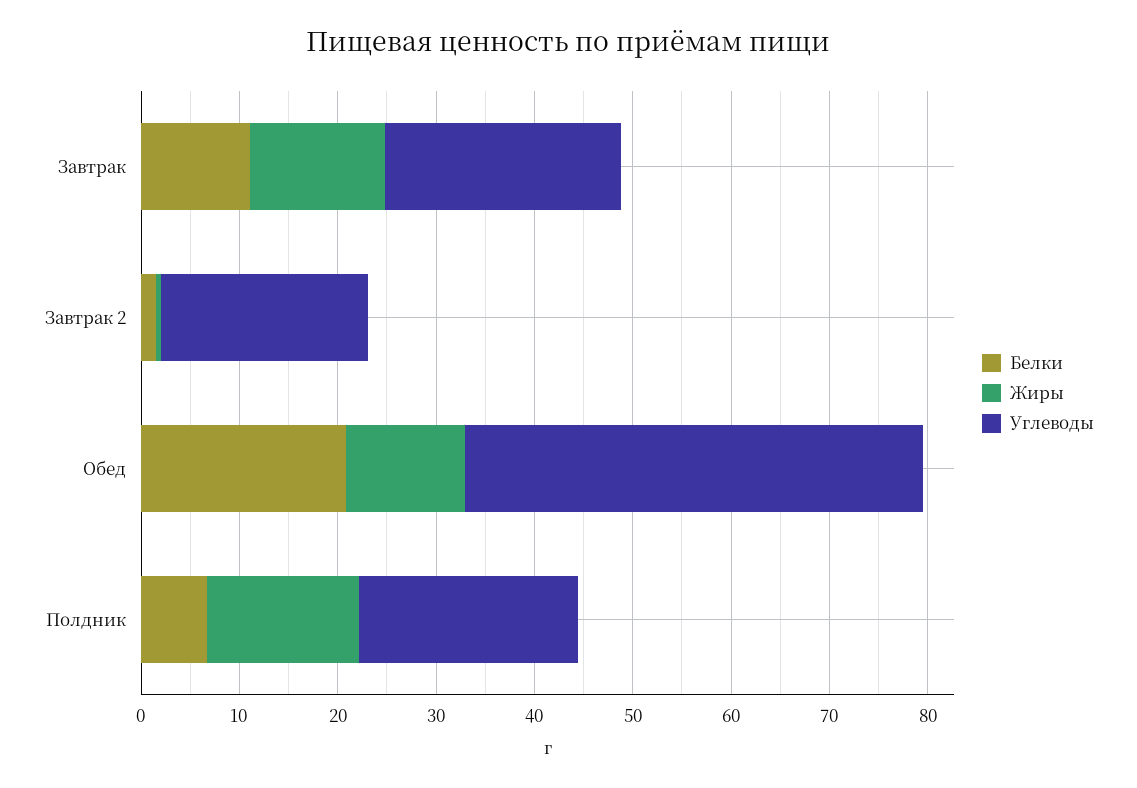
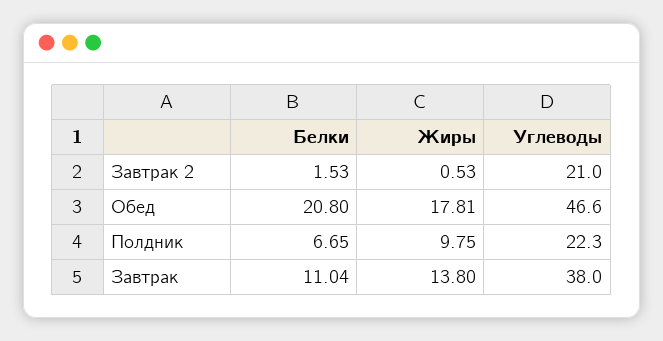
Углеводы, Завтрак: 24 -> 38
Жиры, Обед: 12 -> 17.81
Жиры, Полдник: 16 -> 9.75

